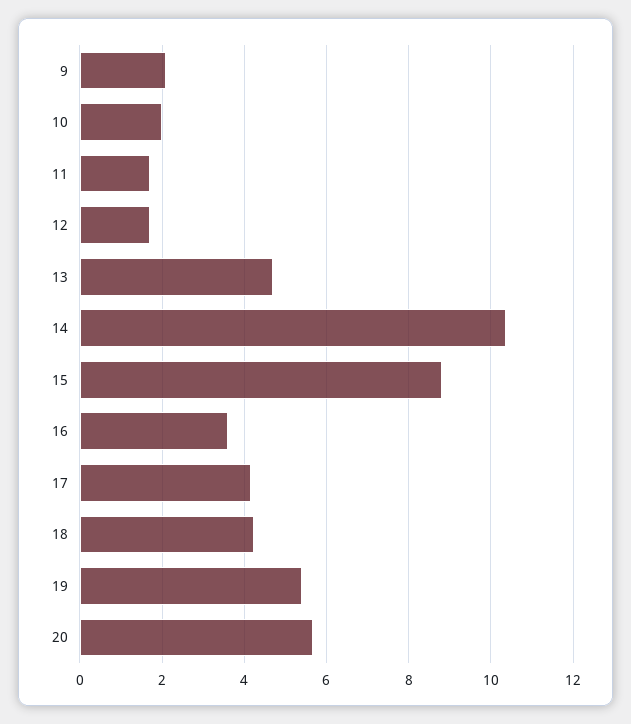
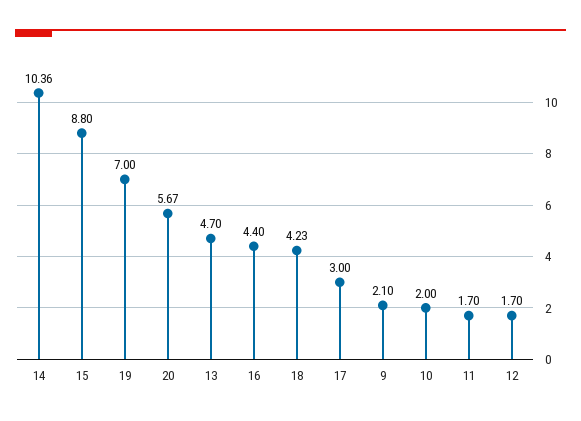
16: 3.6 -> 4.4
17: 4.2 -> 3
19: 5.4 -> 7

